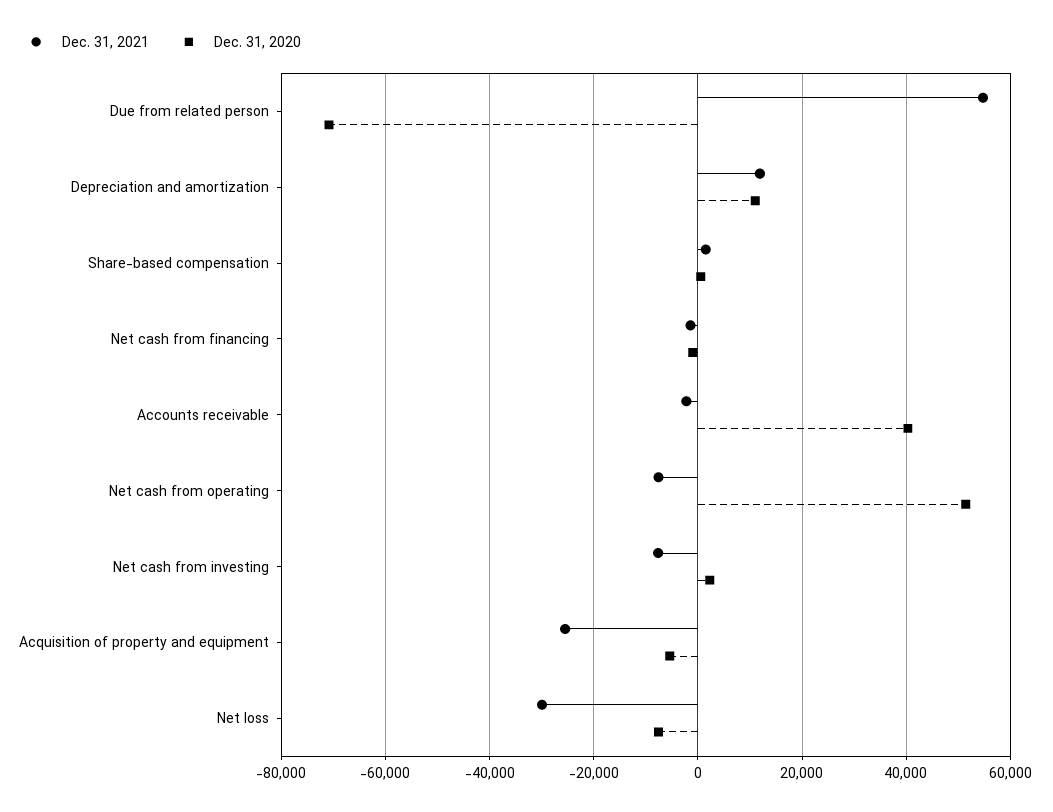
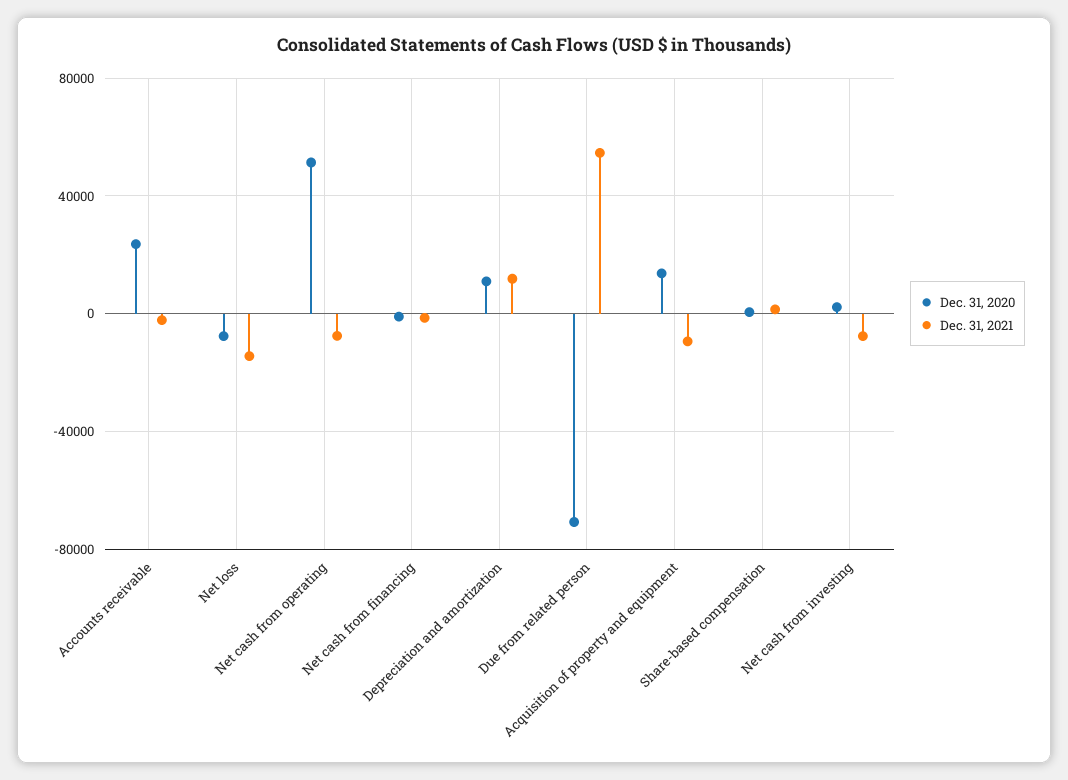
Dec. 31, 2020, Accounts receivable: 40000 -> 25000
Dec. 31, 2021, Acquisition of property and equipment: -26000 -> -10000
Dec. 31, 2020, Acquisition of property and equipment: -6000 -> 15000
Dec. 31, 2021, Net loss: -30000 -> -15000

